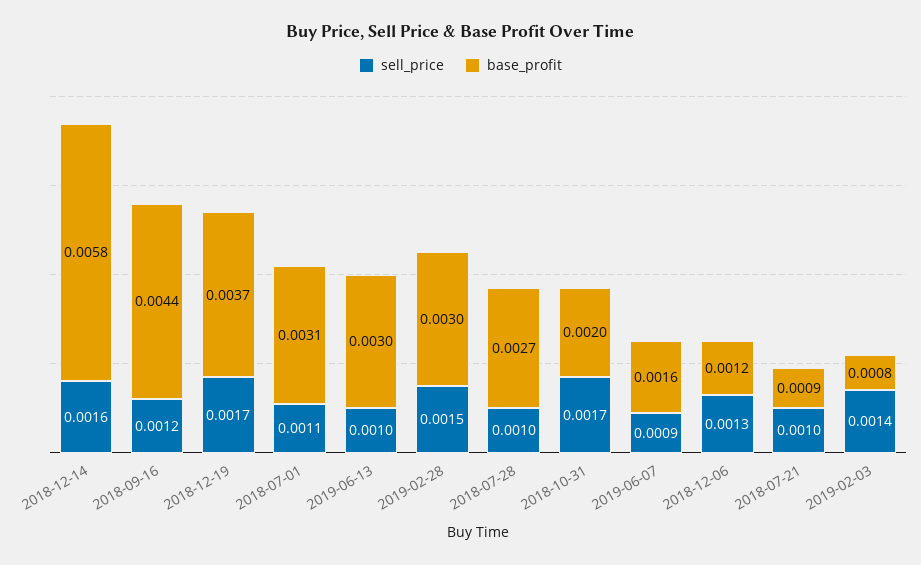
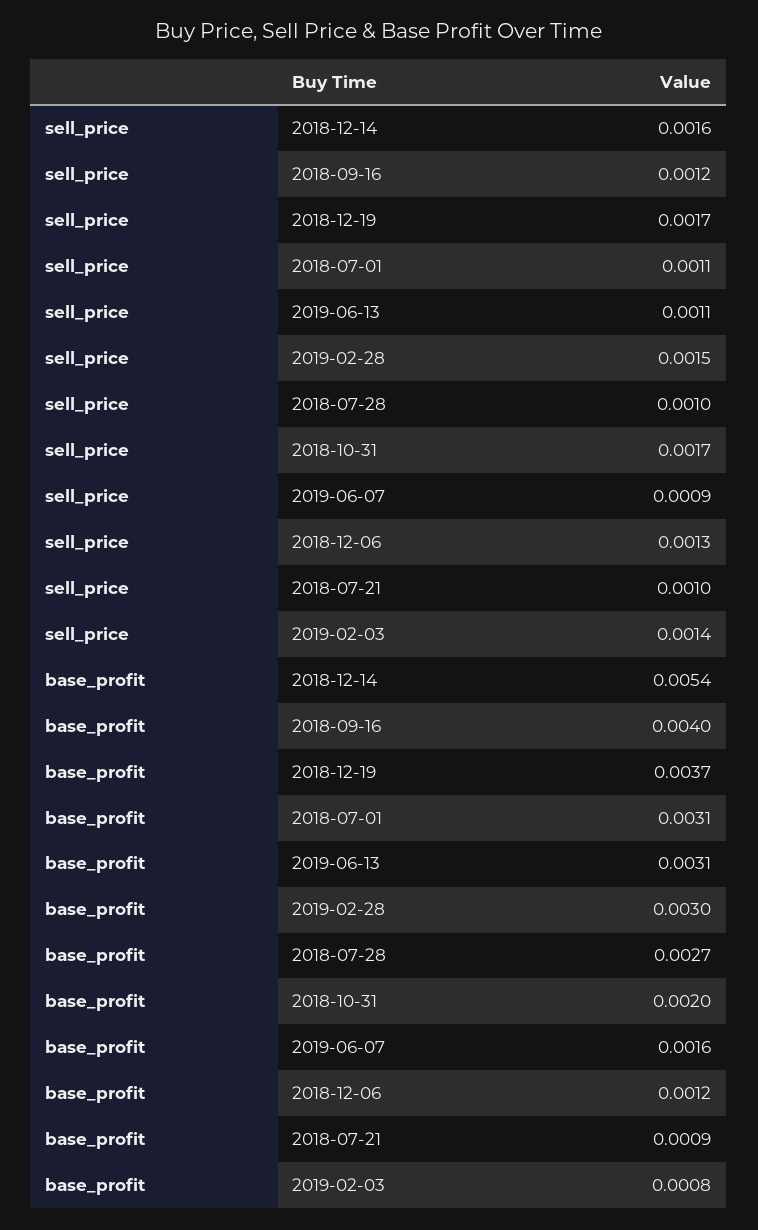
base_profit, 2018-12-14: 0.0058 -> 0.0054
base_profit, 2018-09-16: 0.0044 -> 0.004
sell_price, 2019-06-13: 0.001 -> 0.0011
base_profit, 2019-06-13: 0.003 -> 0.0031

